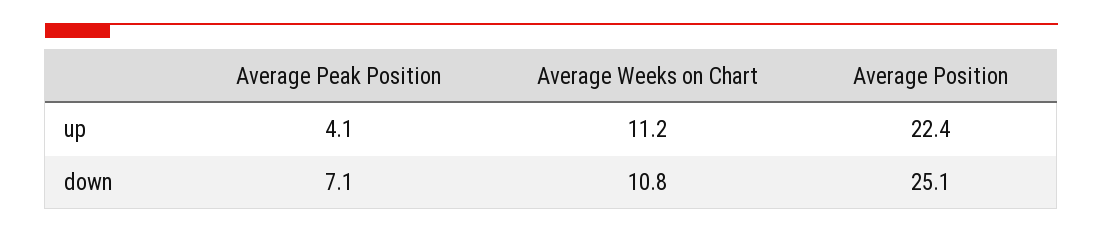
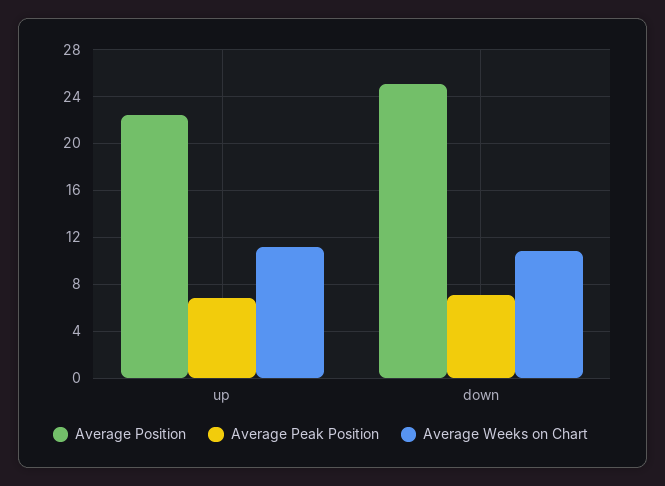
Average Peak Position, up: 4.1 -> 7

